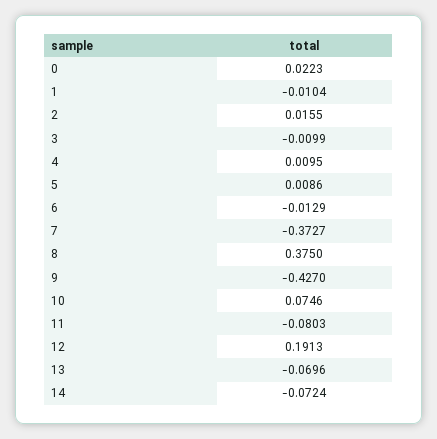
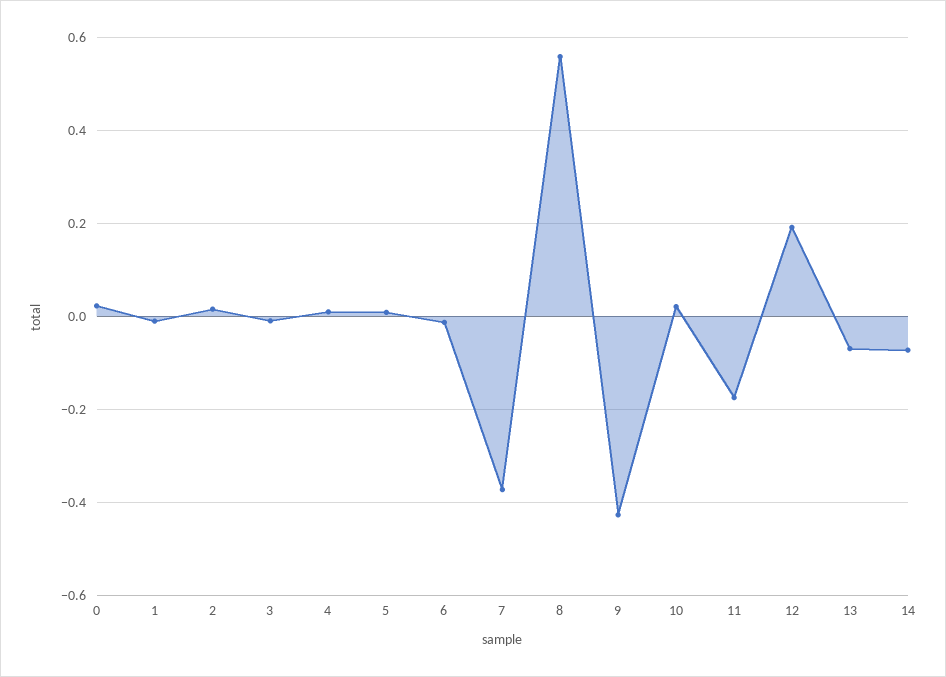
8: 0.375 -> 0.56
10: 0.0746 -> 0.02
11: -0.0803 -> -0.18

